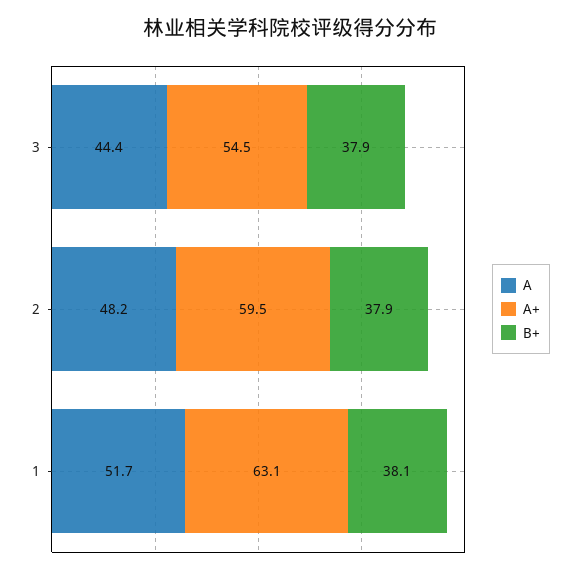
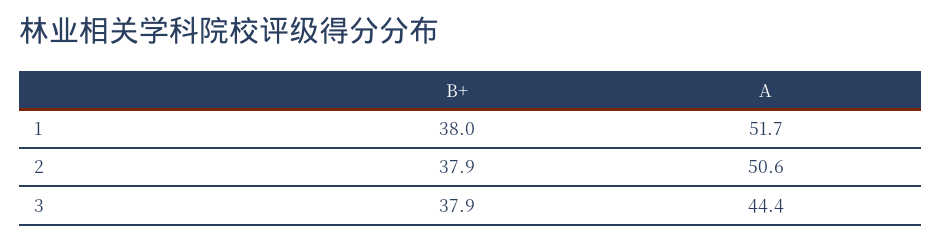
A+, 3: 54.5 -> none
A, 2: 48.2 -> 50.6
A+, 2: 59.5 -> none
A+, 1: 63.1 -> none
B+, 1: 38.1 -> 38

